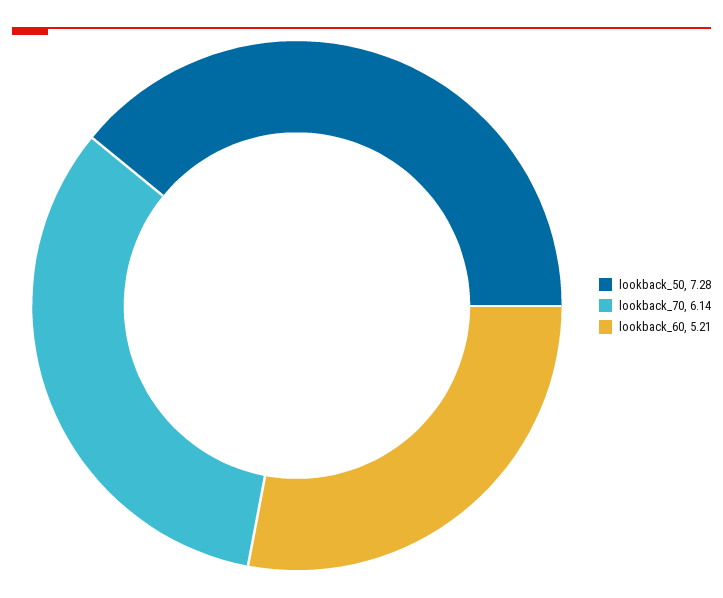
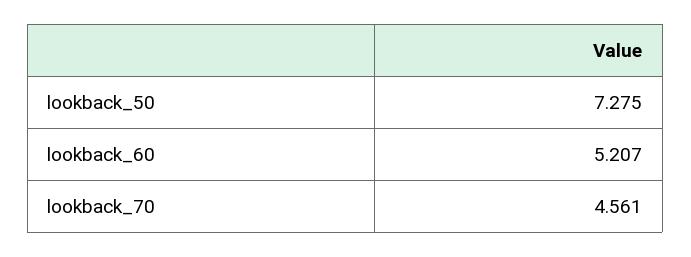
lookback_70: 6.14 -> 4.561

